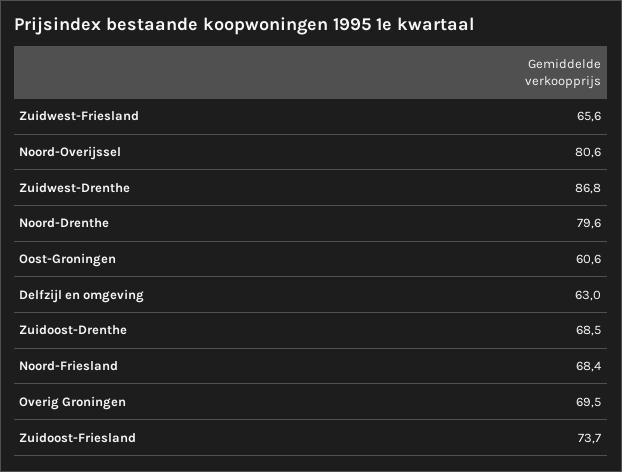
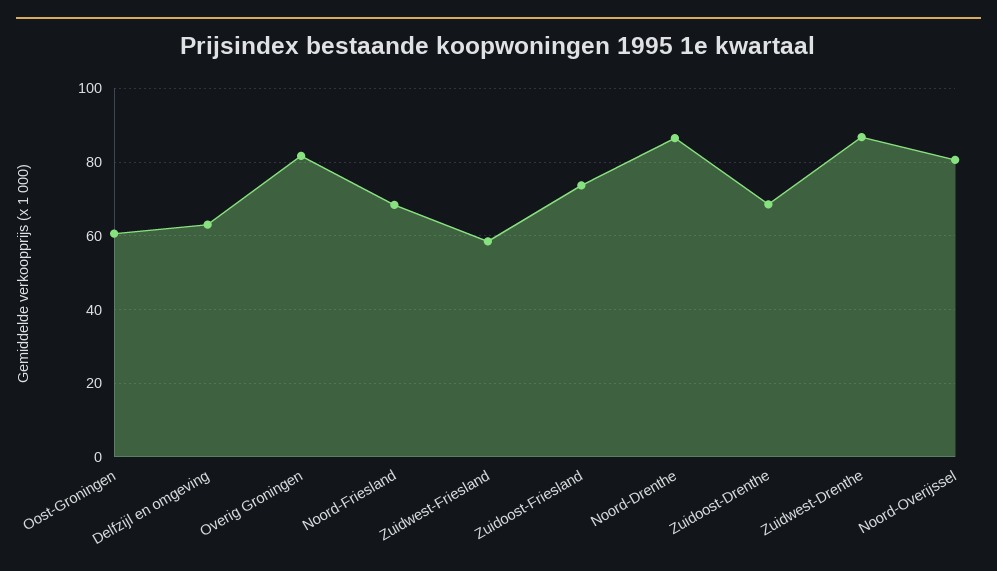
Zuidwest-Friesland: 65.6 -> 58
Noord-Drenthe: 79.6 -> 86
Overig Groningen: 69.5 -> 82

